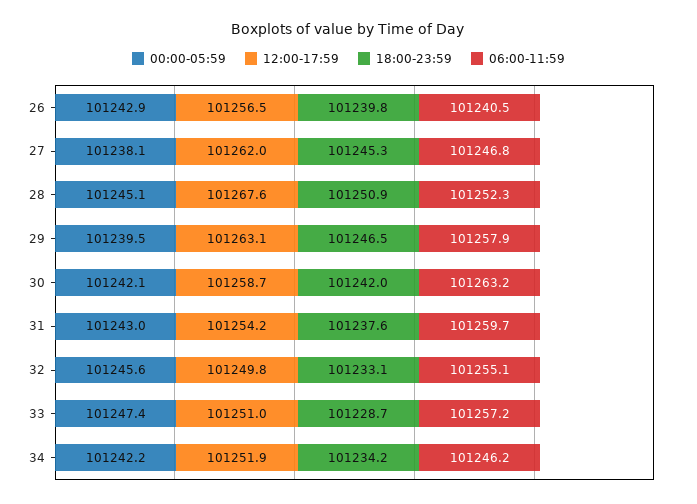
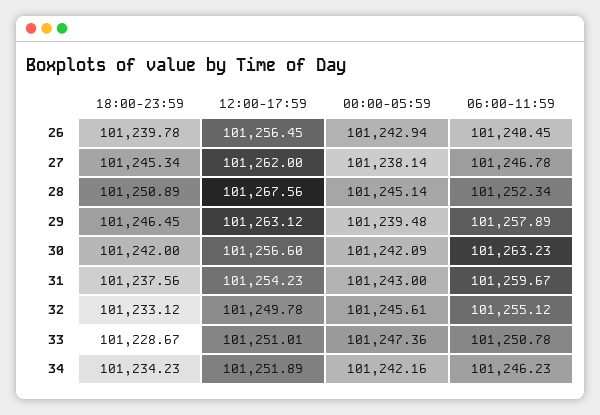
12:00-17:59, 30: 101258.7 -> 101256.6
06:00-11:59, 33: 101257.2 -> 101250.78

